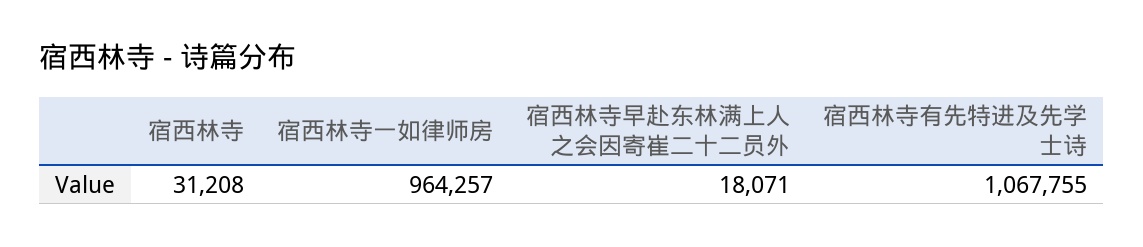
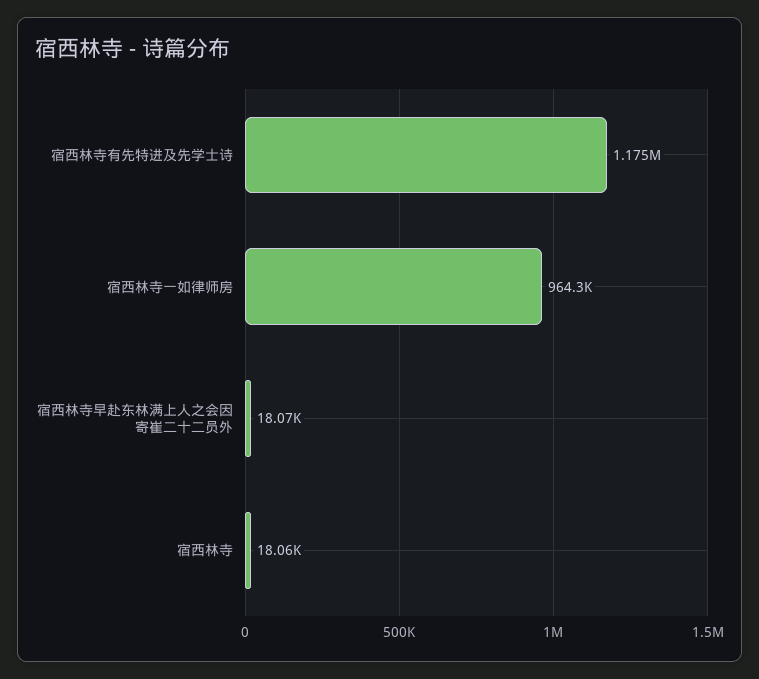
宿西林寺: 31208 -> 18060
宿西林寺有先特进及先学士诗: 1067755 -> 1175000

